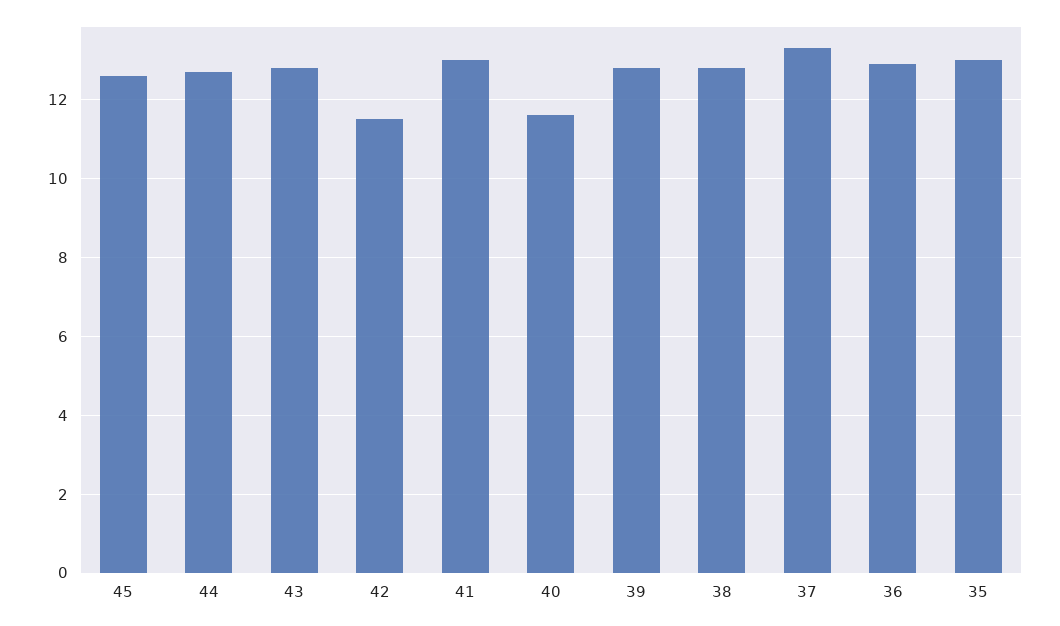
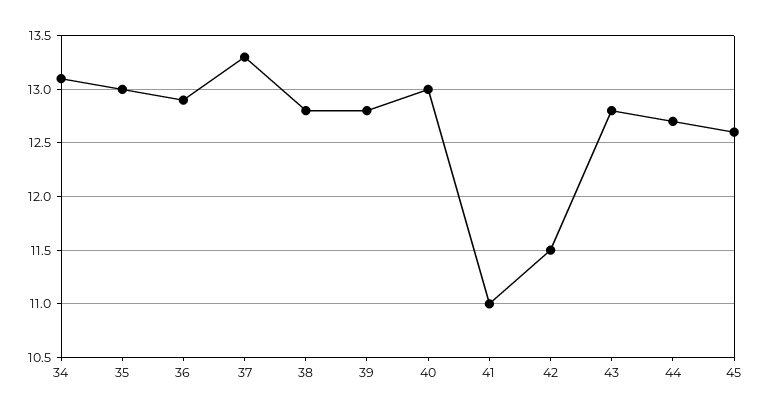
41: 13 -> 11
40: 11.5 -> 13
34: none -> 13.1

